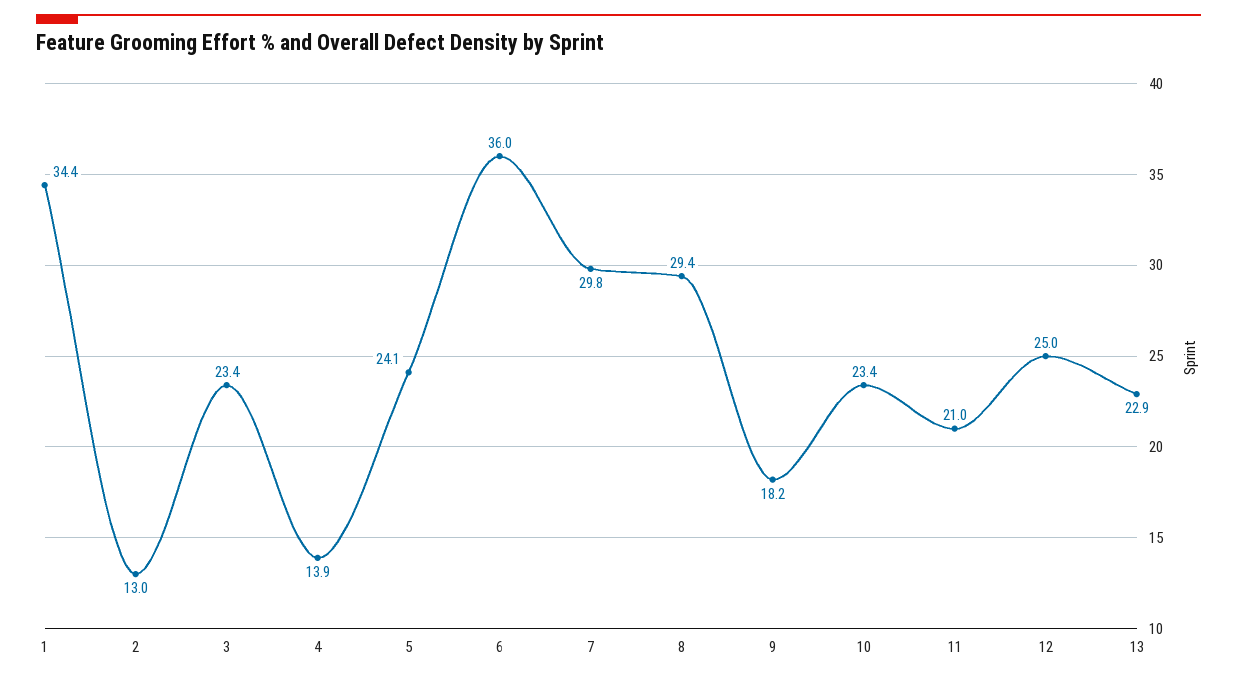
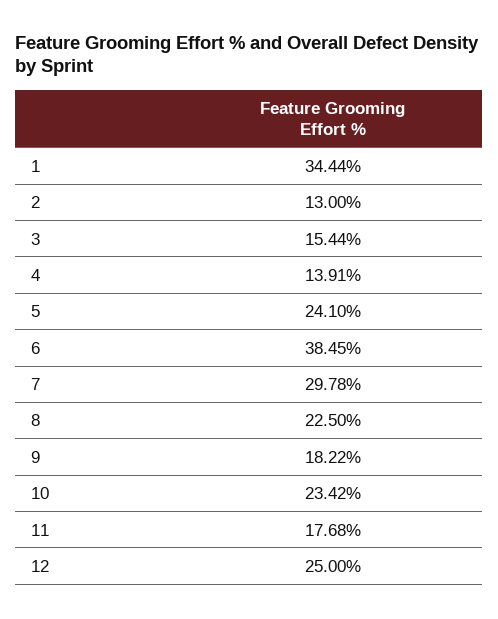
3: 23.4 -> 15.44
6: 36 -> 38.45
8: 29.4 -> 22.5
11: 21 -> 17.68
13: 22.9 -> none

